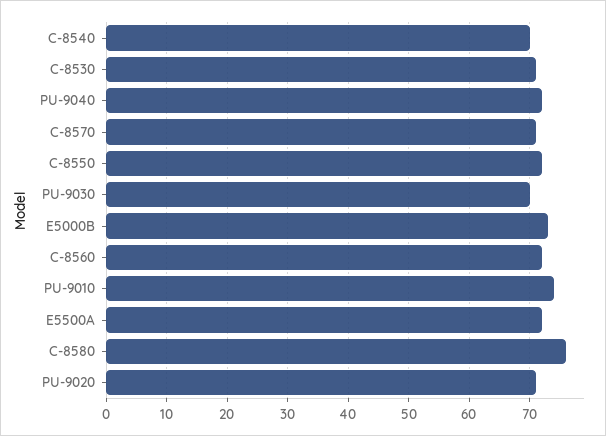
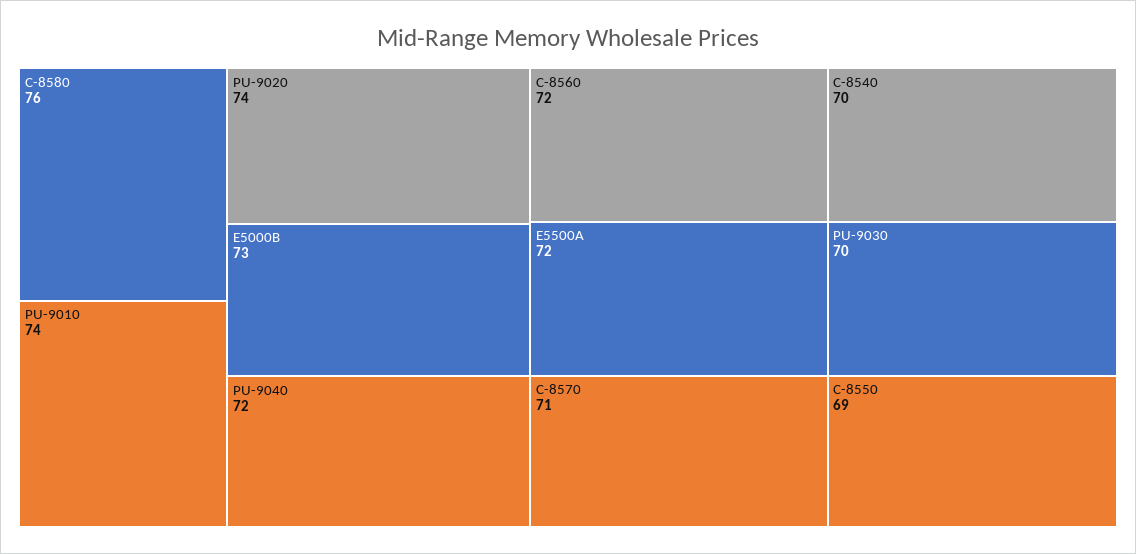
C-8530: 71 -> none
C-8550: 72 -> 69
PU-9020: 71 -> 74

